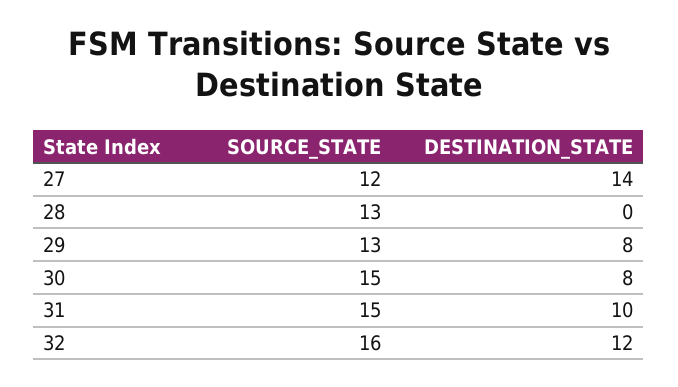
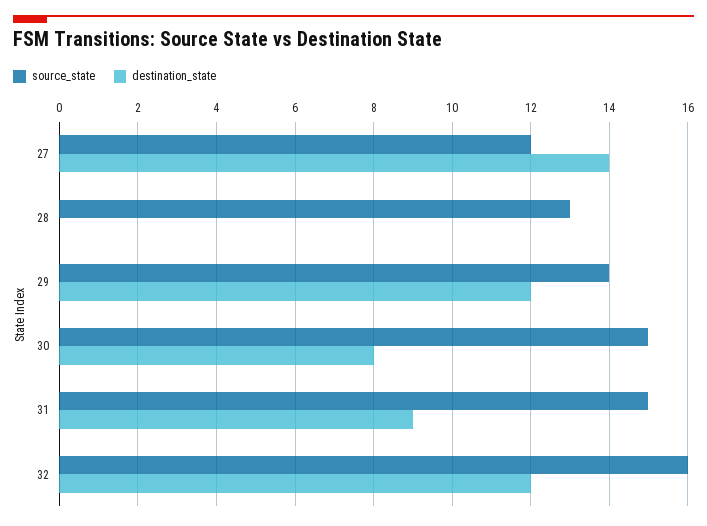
SOURCE_STATE, 29: 13 -> 14
DESTINATION_STATE, 29: 8 -> 12
DESTINATION_STATE, 31: 10 -> 9

